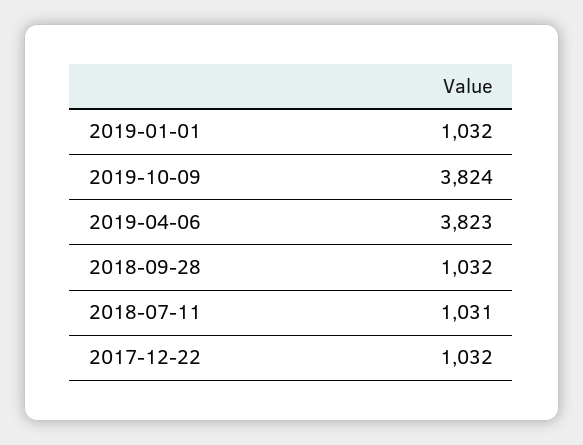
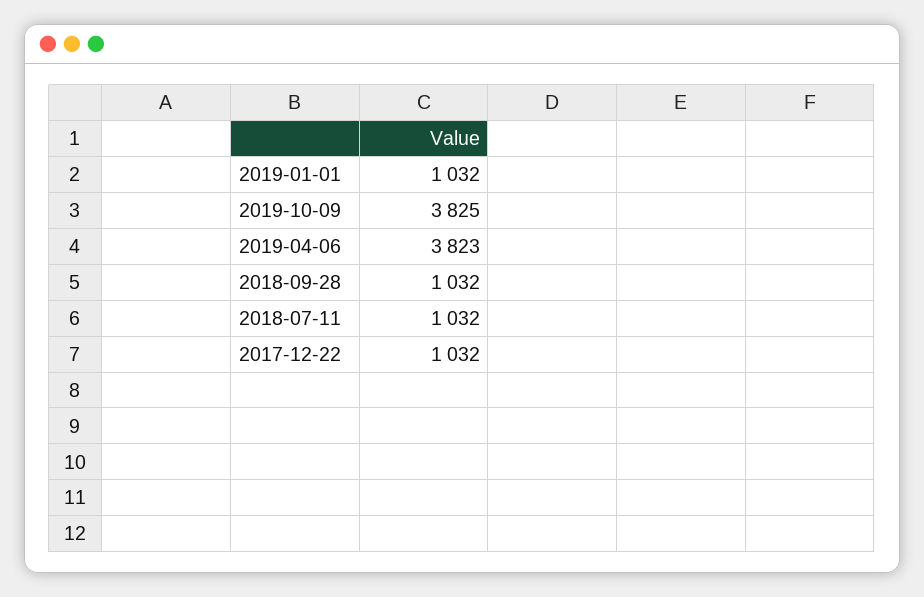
2019-10-09: 3824 -> 3825
2018-07-11: 1031 -> 1032

